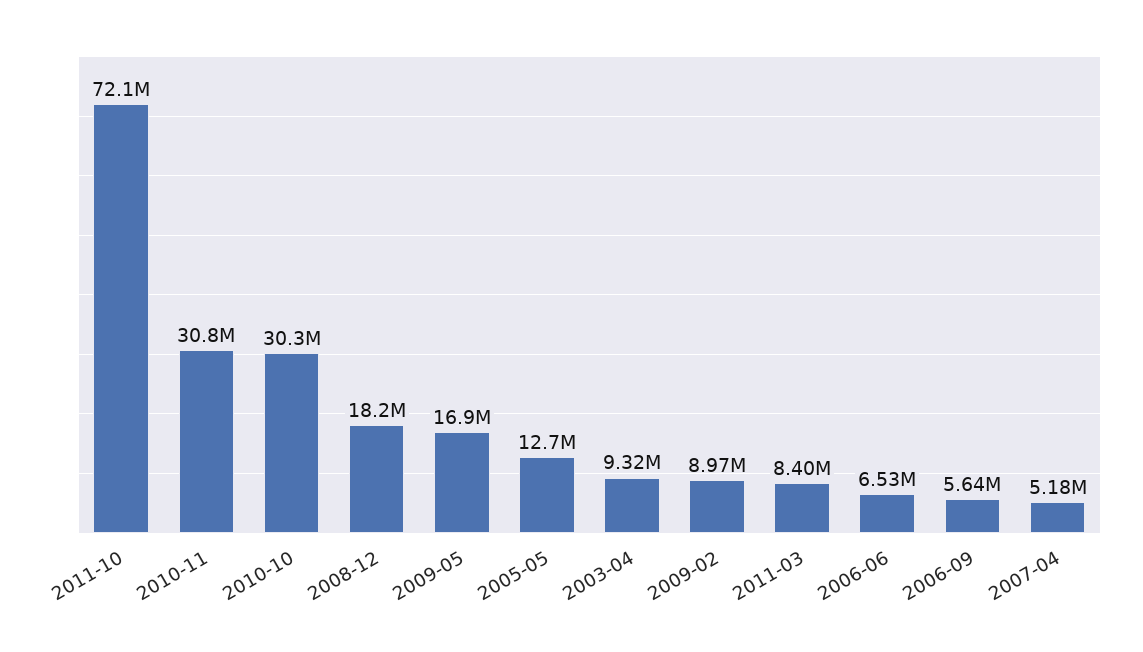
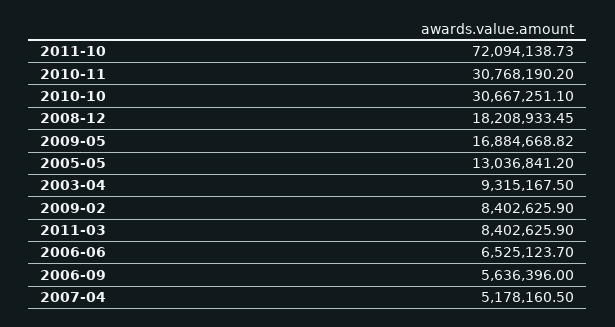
2010-10: 30300000 -> 30667251.1
2005-05: 12700000 -> 13036841.2
2009-02: 8970000 -> 8402625.9

